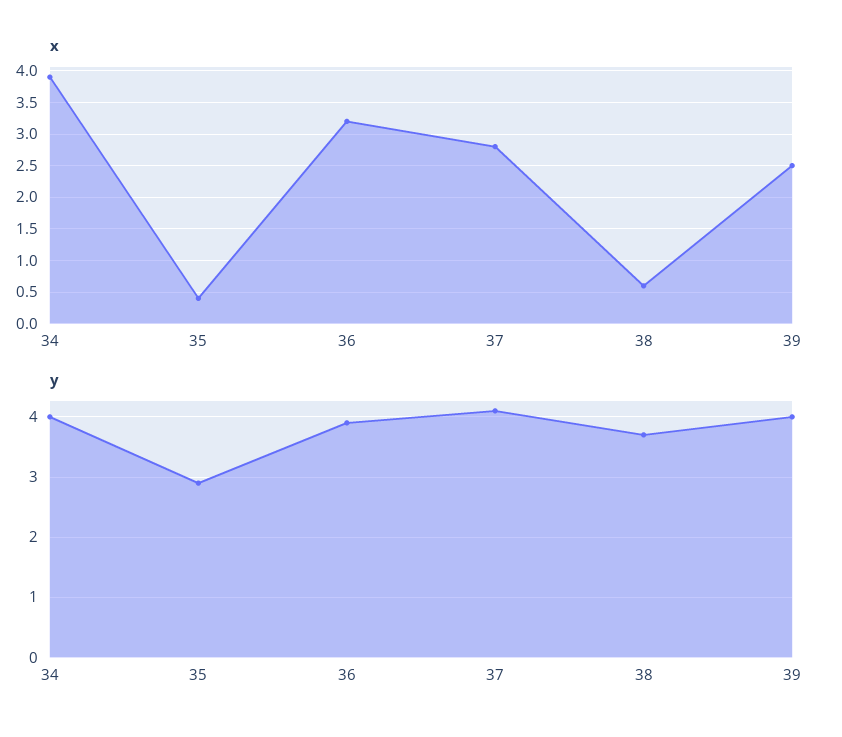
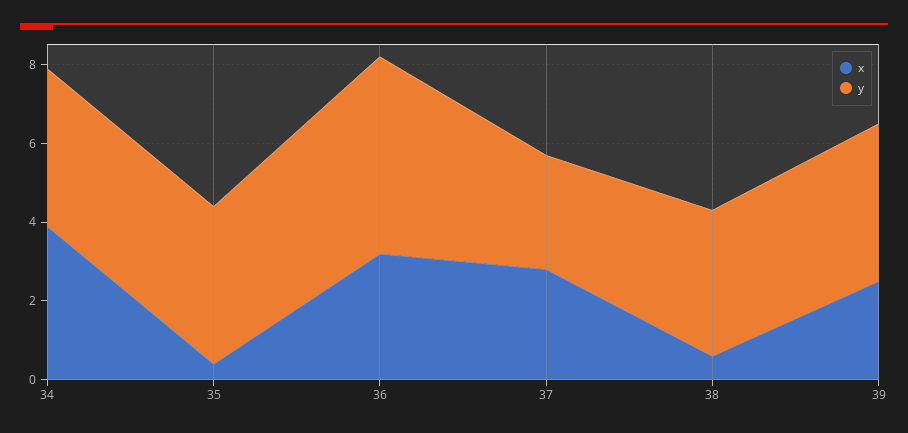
y, 35: 2.9 -> 4
y, 36: 3.9 -> 5
y, 37: 4.1 -> 3

